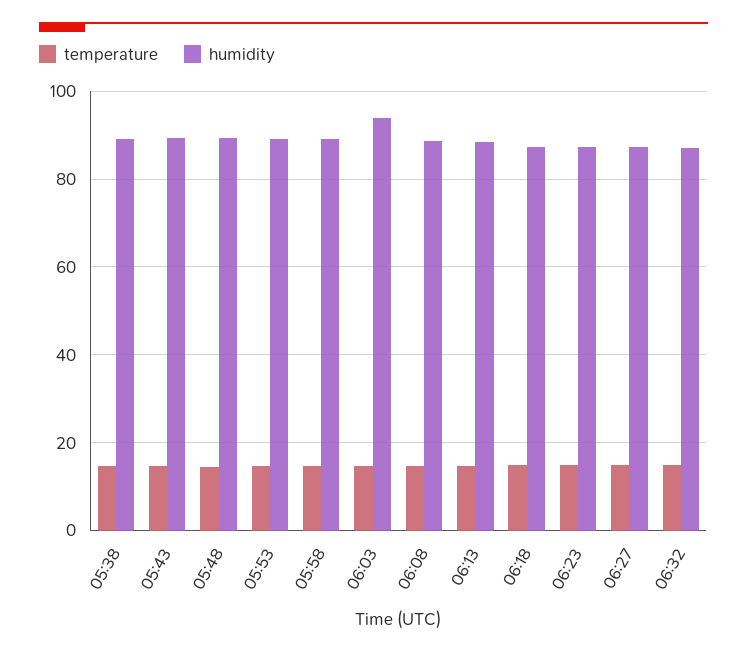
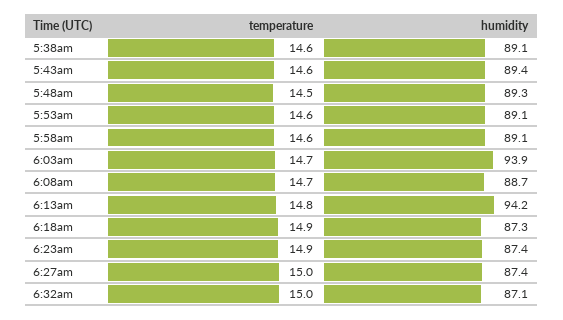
humidity, 06:13: 88 -> 94.2

